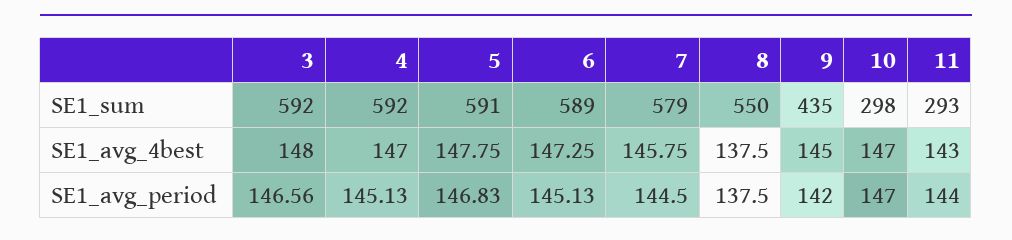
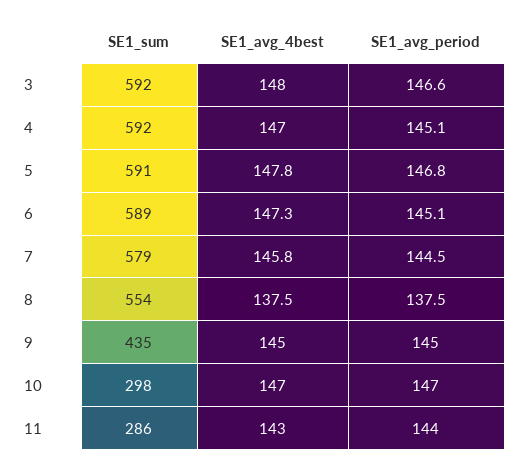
8, SE1_sum: 550 -> 554
11, SE1_sum: 293 -> 286
9, SE1_avg_period: 142 -> 145

